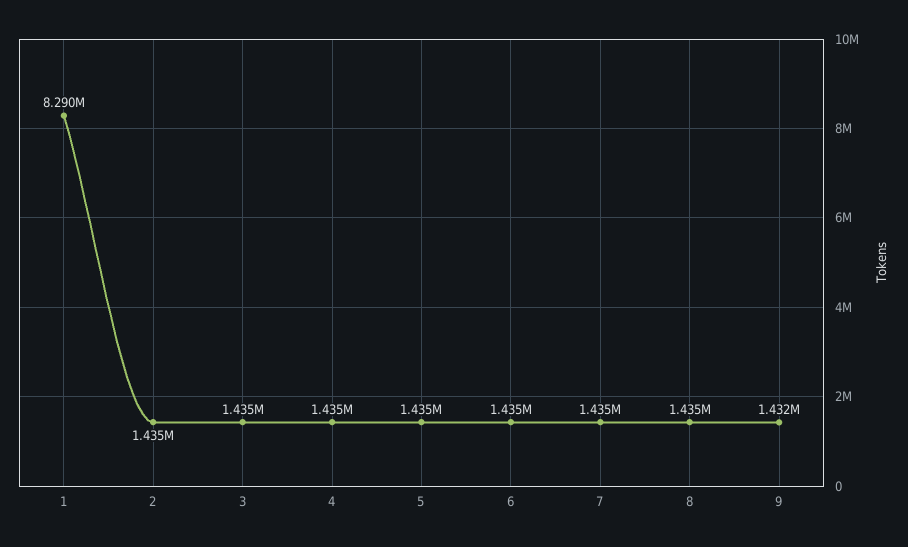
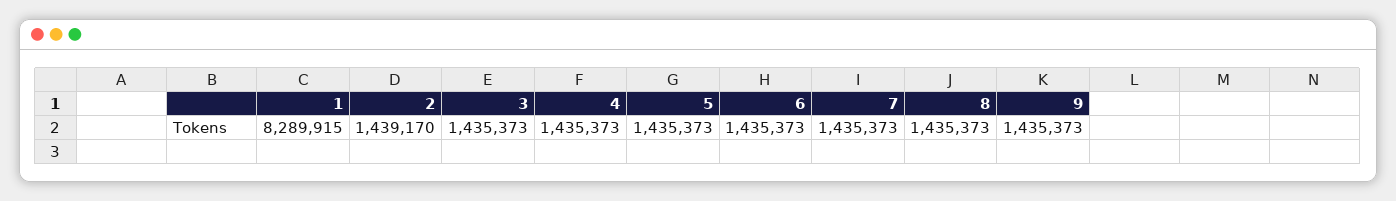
2: 1435000 -> 1439170
9: 1432000 -> 1435373

